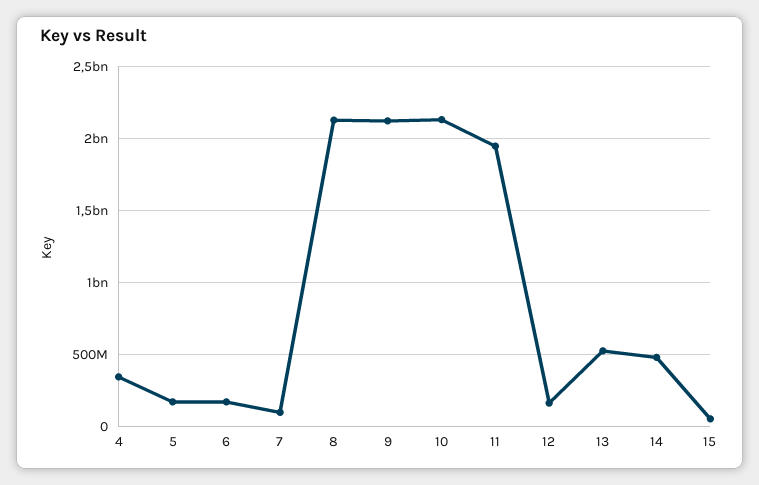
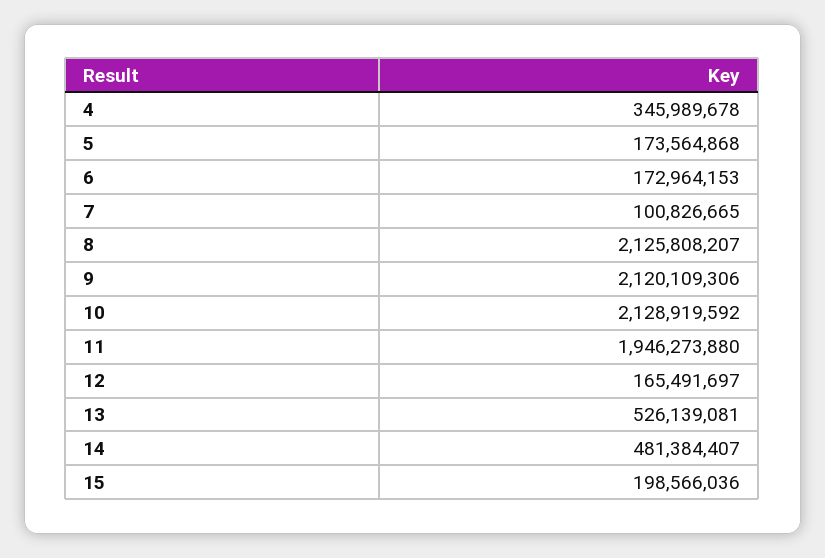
15: 50000000 -> 198566036

